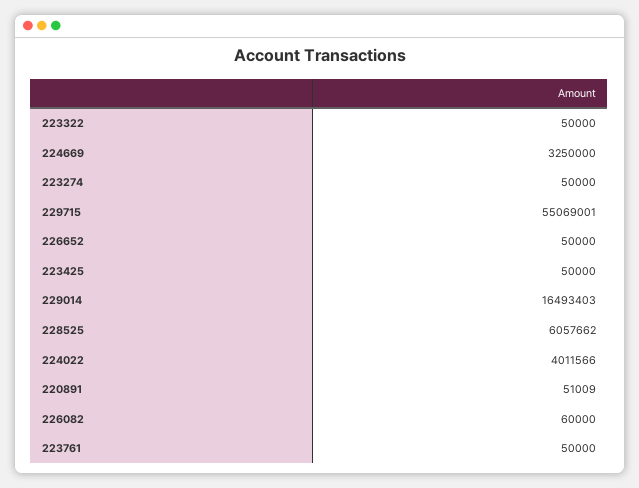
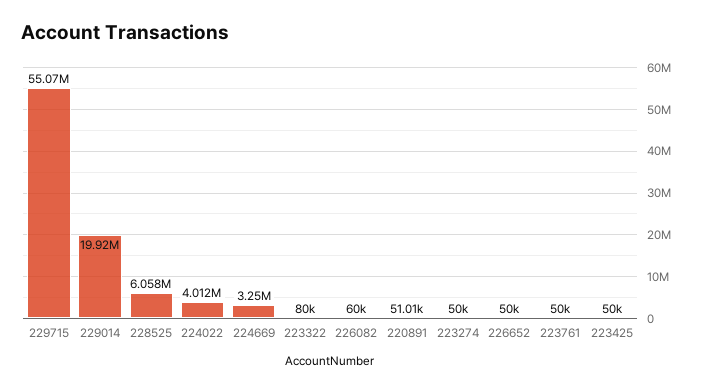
223322: 50000 -> 80000
229014: 16493403 -> 19920000

